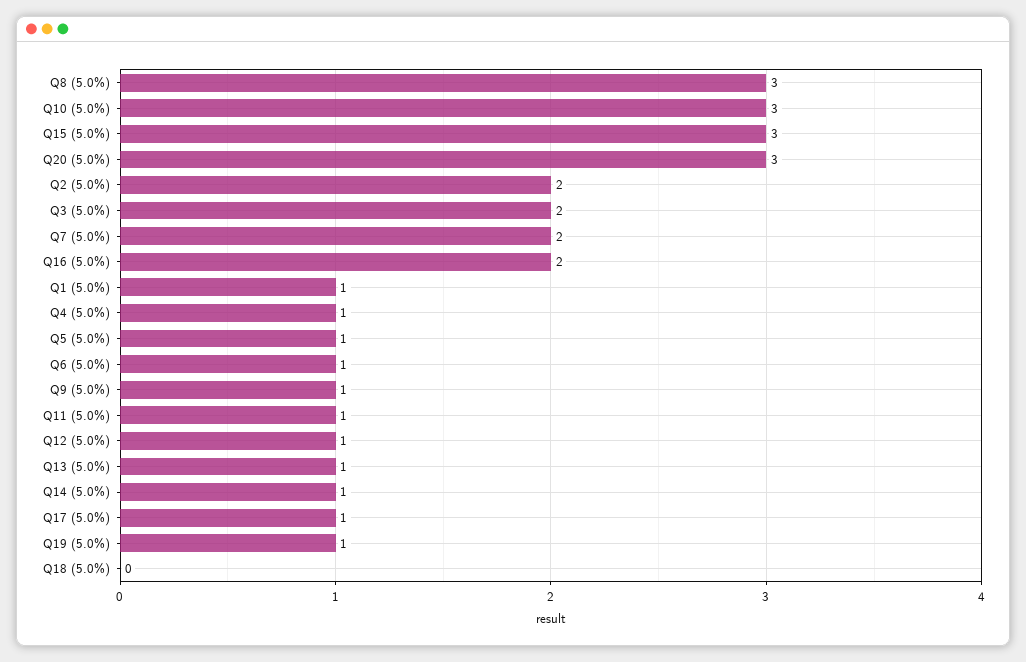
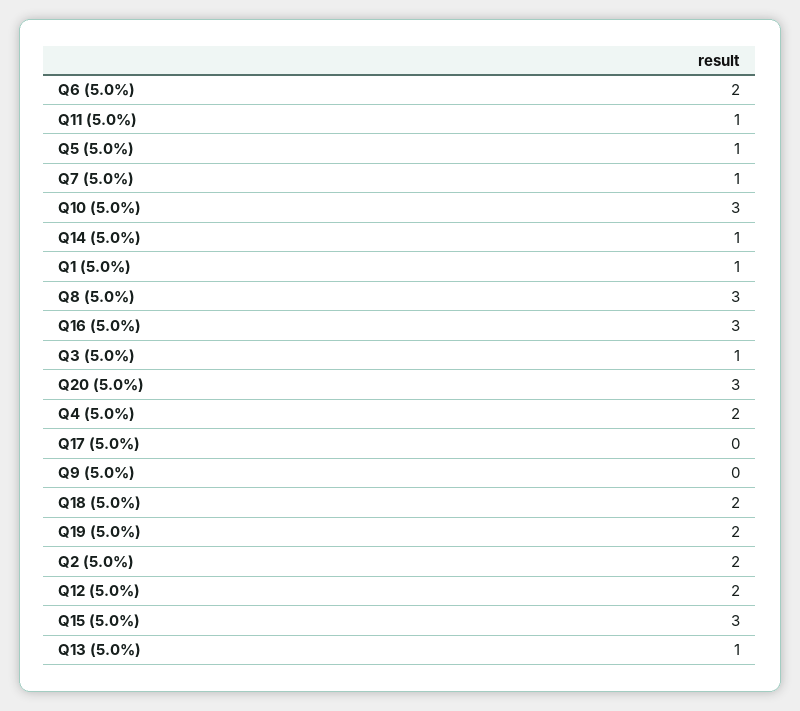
Q3 (5.0%): 2 -> 1
Q7 (5.0%): 2 -> 1
Q16 (5.0%): 2 -> 3
Q4 (5.0%): 1 -> 2
Q6 (5.0%): 1 -> 2
Q9 (5.0%): 1 -> 0
Q12 (5.0%): 1 -> 2
Q17 (5.0%): 1 -> 0
Q19 (5.0%): 1 -> 2
Q18 (5.0%): 0 -> 2

